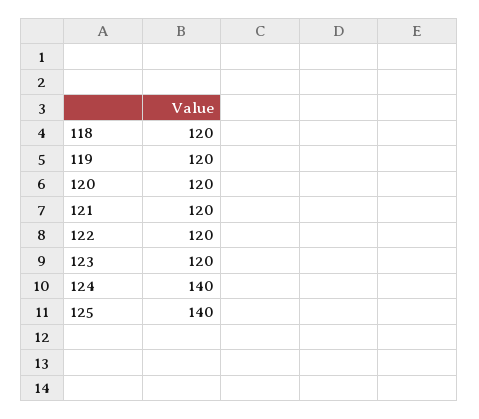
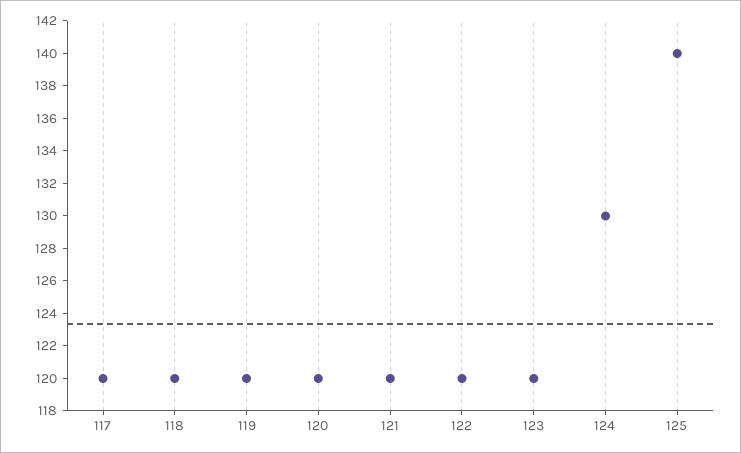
124: 140 -> 130
117: none -> 120

